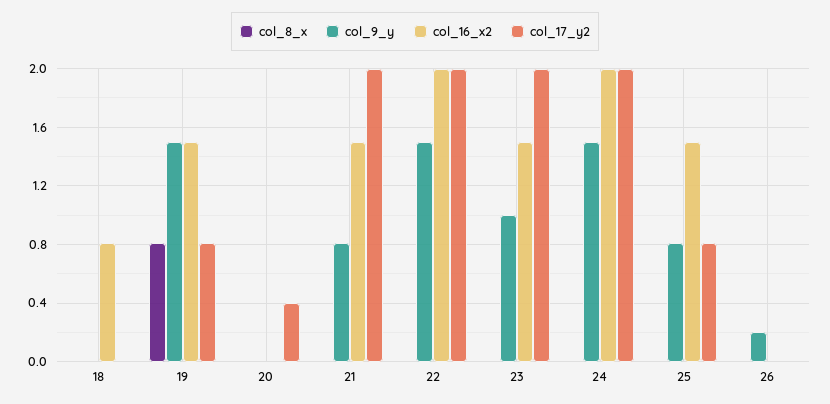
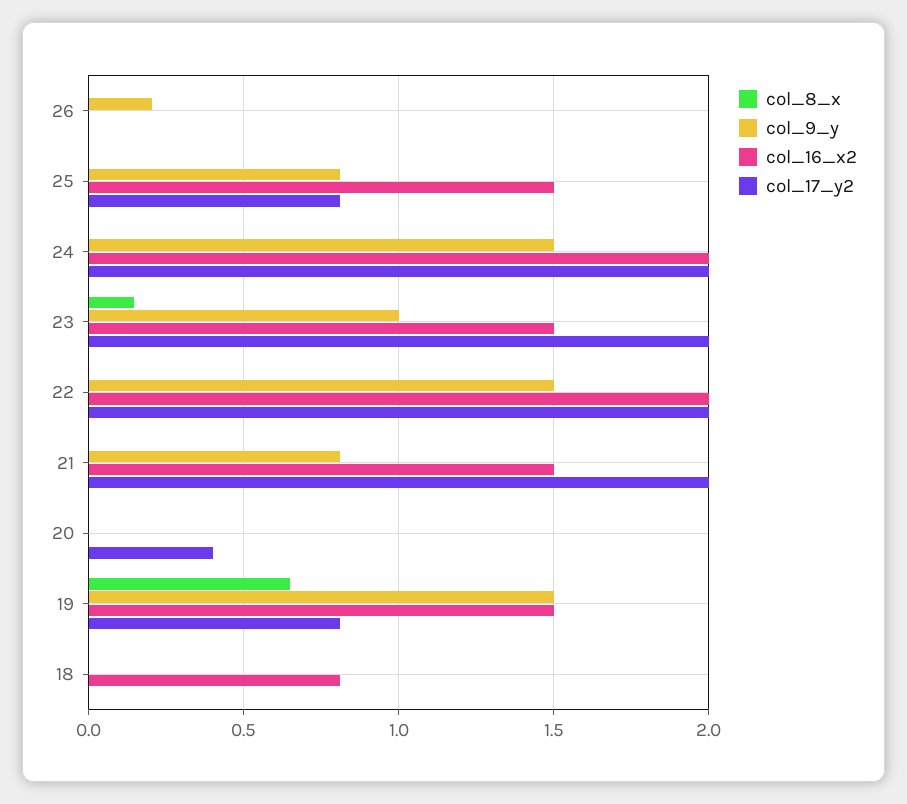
col_8_x, 19: 0.8 -> 0.65
col_8_x, 23: 0 -> 0.15

